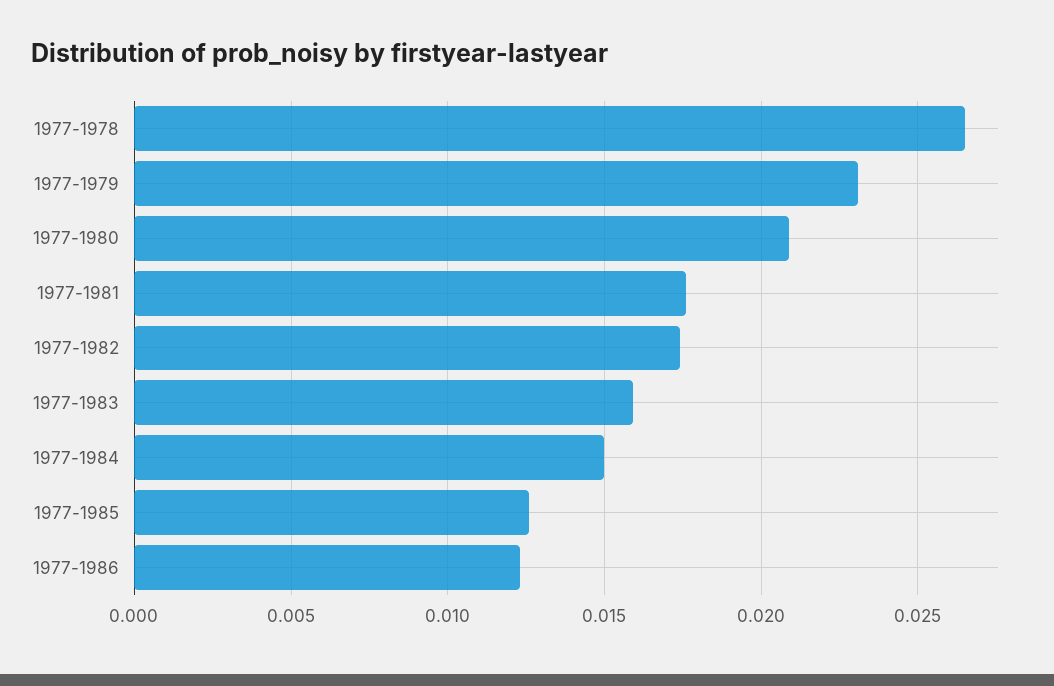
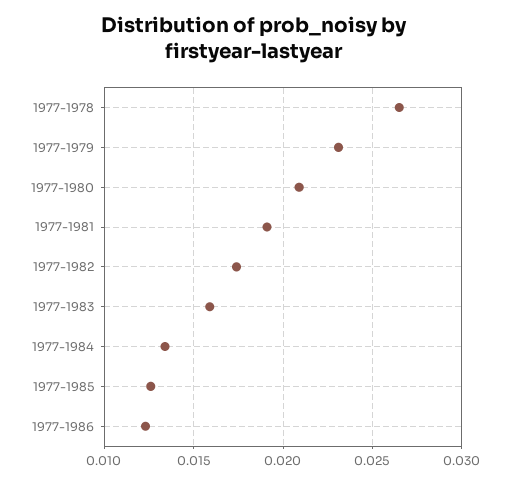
1977-1981: 0.0175 -> 0.019
1977-1984: 0.015 -> 0.0135

